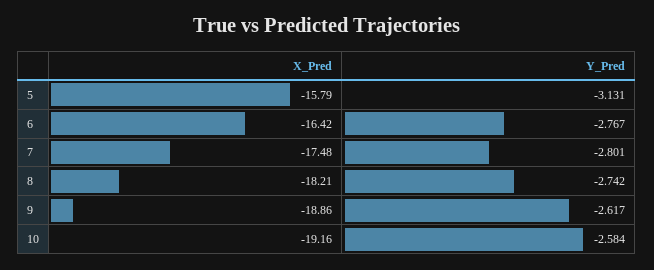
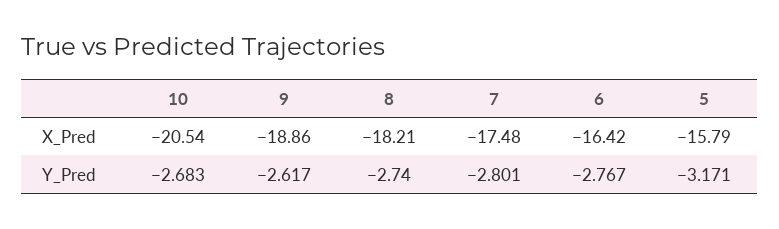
Y_Pred, 5: -3.131 -> -3.171
Y_Pred, 8: -2.742 -> -2.74
X_Pred, 10: -19.16 -> -20.54
Y_Pred, 10: -2.584 -> -2.683

